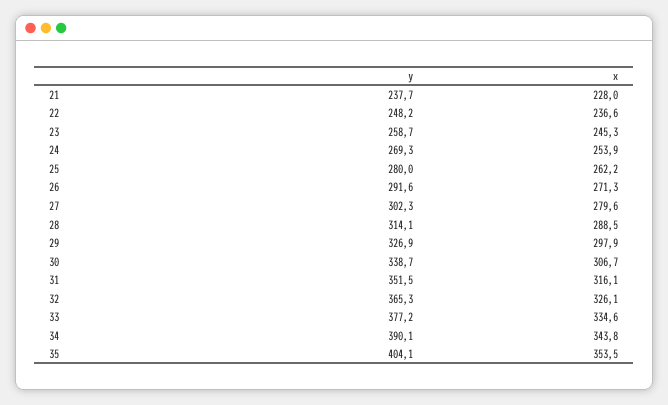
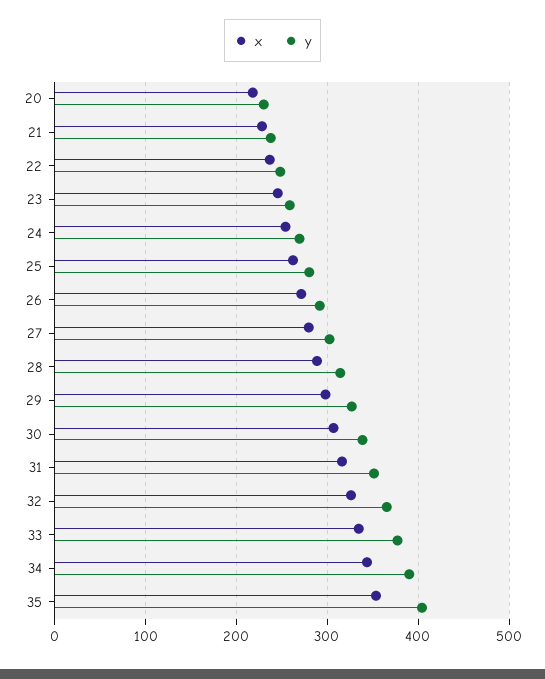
x, 20: none -> 220
y, 20: none -> 230

